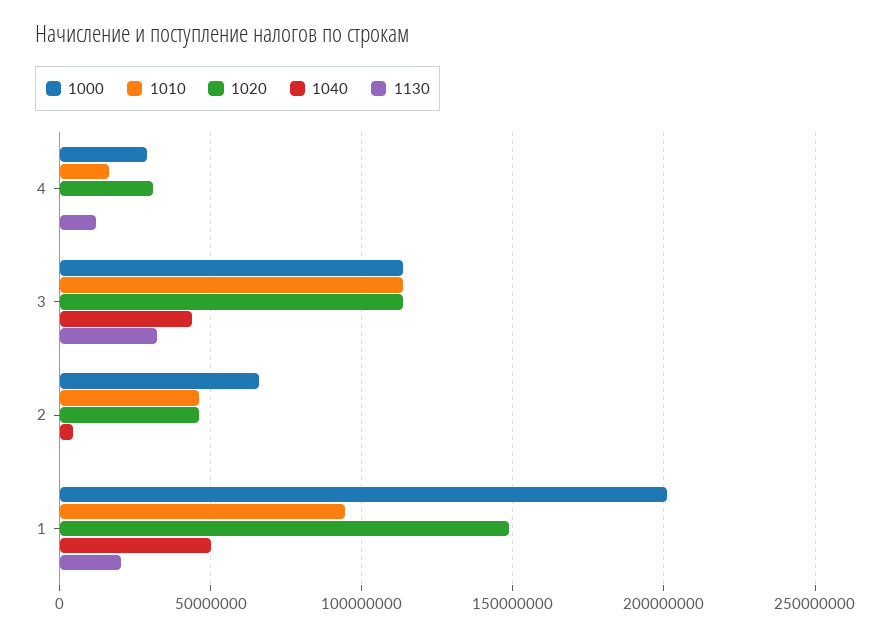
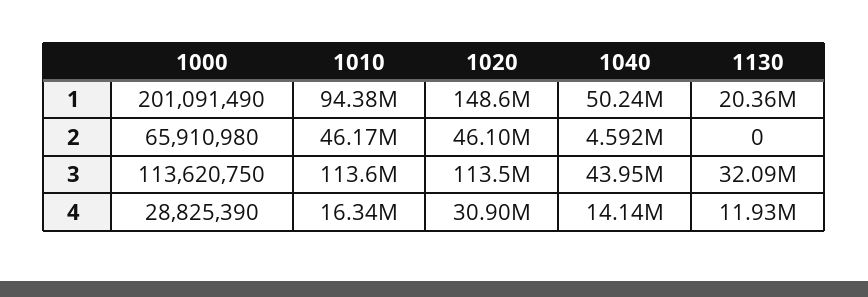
1040, 4: 0 -> 14140000

